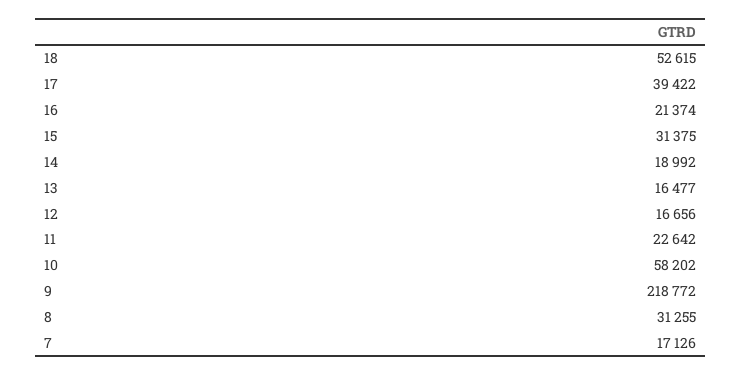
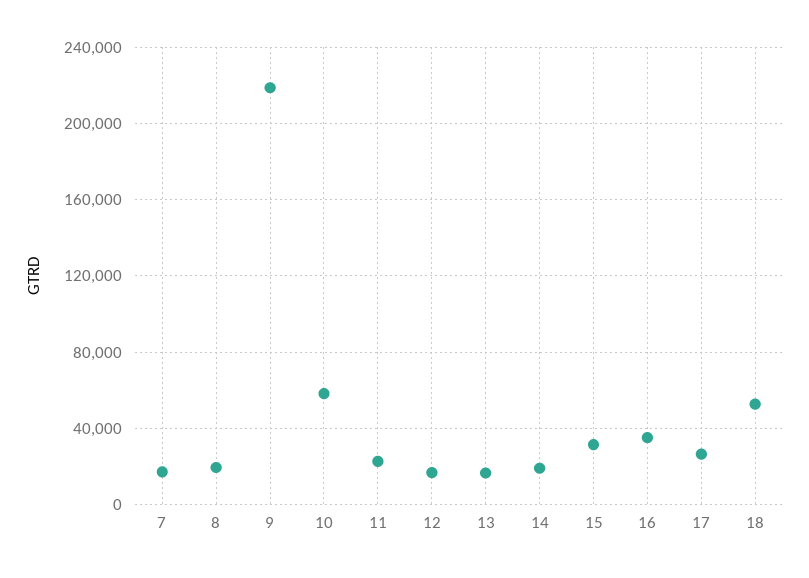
17: 39422 -> 25000
16: 21374 -> 35000
8: 31255 -> 20000

